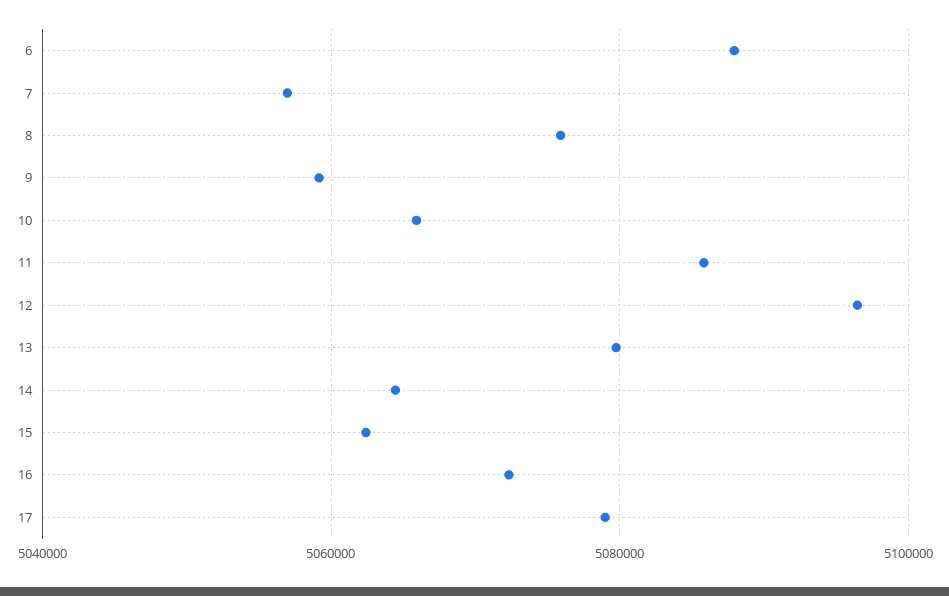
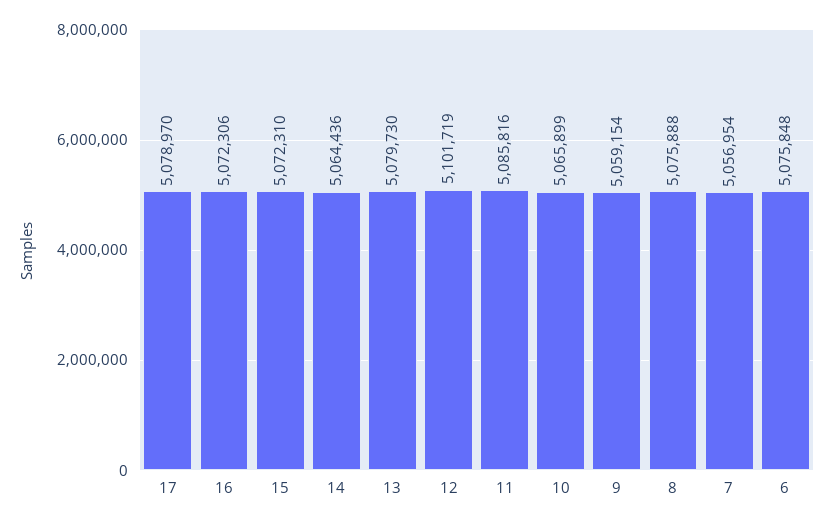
6: 5088000 -> 5075848
12: 5096000 -> 5101719
15: 5062000 -> 5072310

